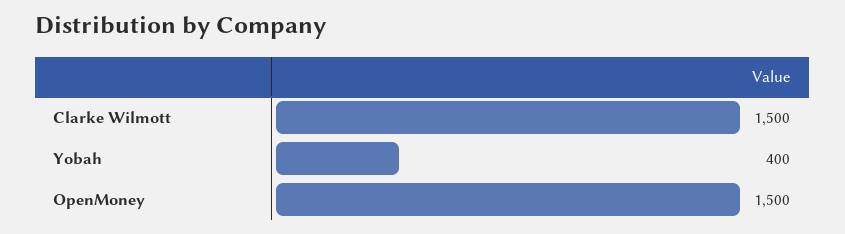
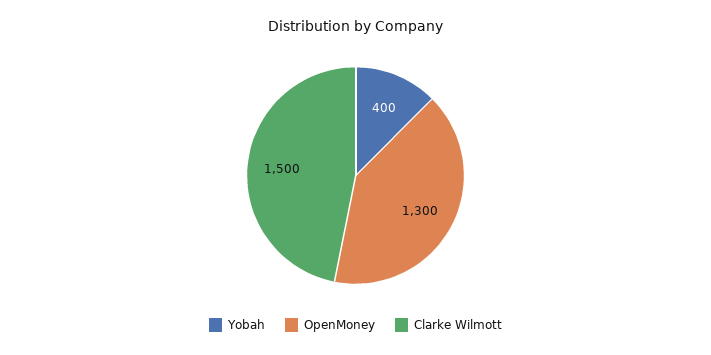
OpenMoney: 1500 -> 1300

